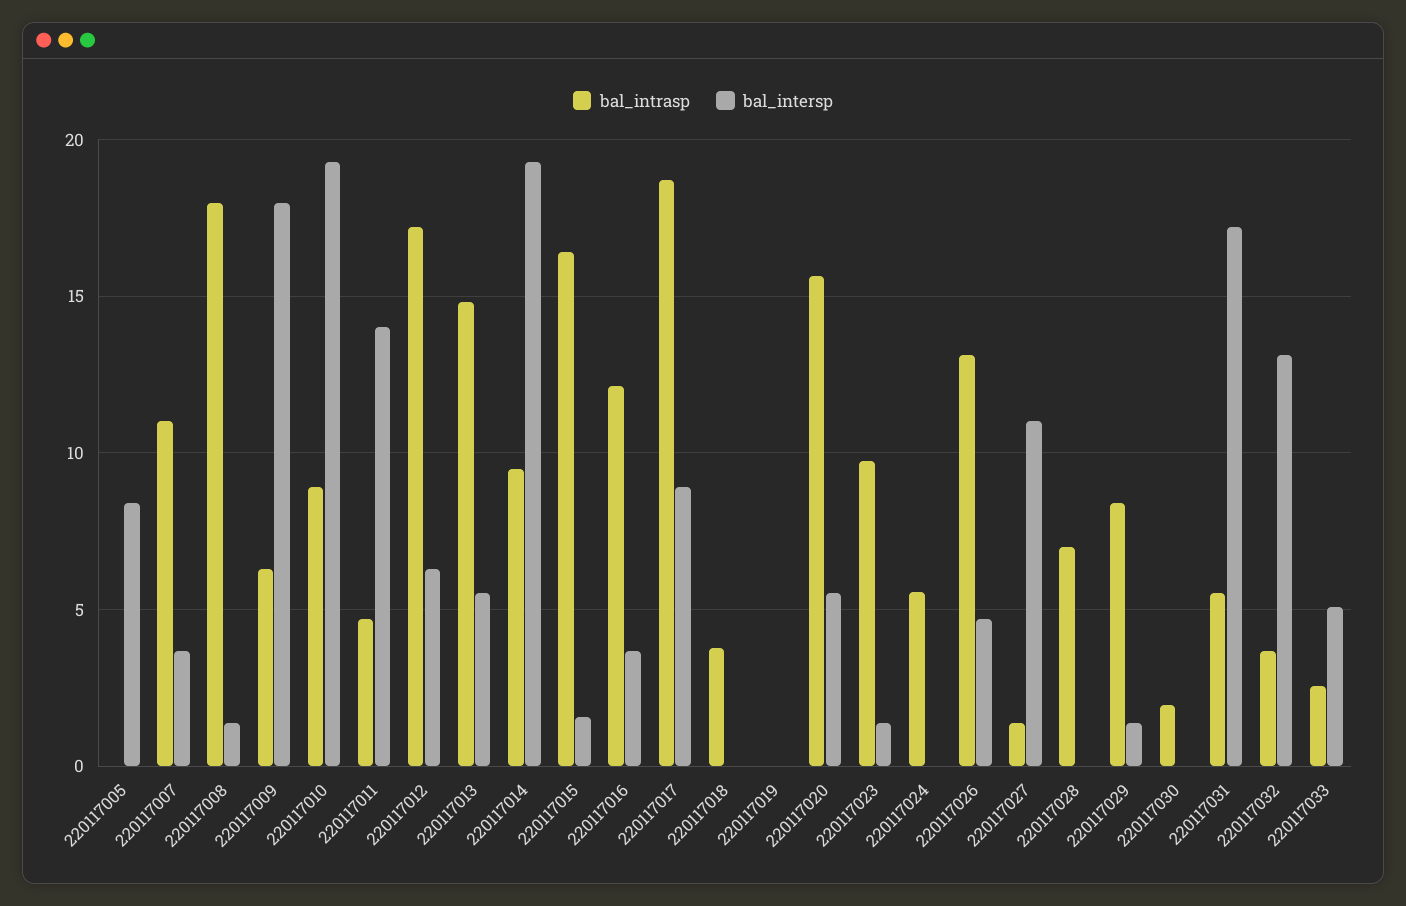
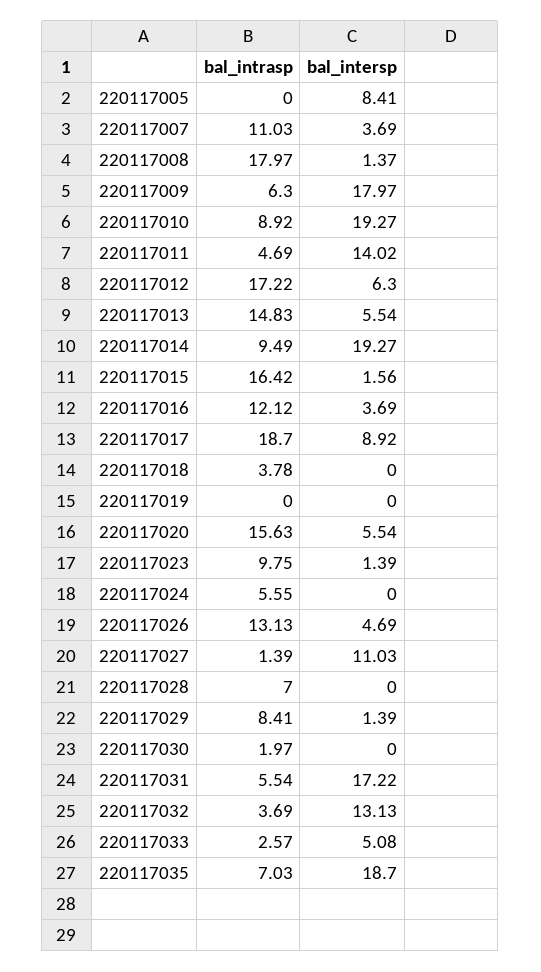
bal_intrasp, 220117035: none -> 7.03
bal_intersp, 220117035: none -> 18.7

